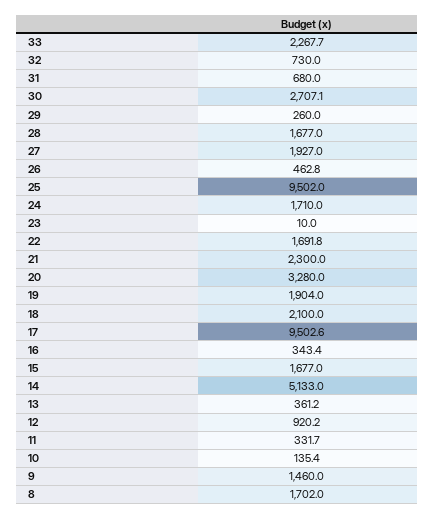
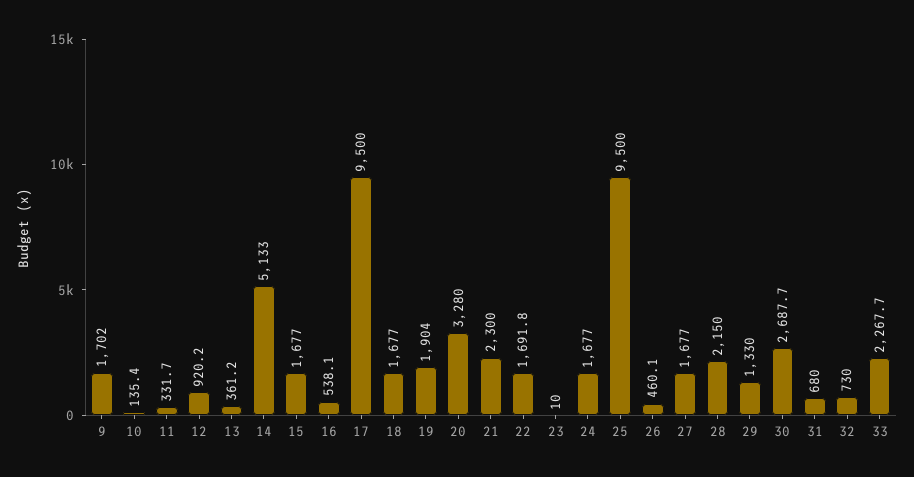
30: 2707.1 -> 2687.7
29: 260 -> 1330
28: 1677 -> 2150
27: 1927 -> 1677
26: 462.8 -> 460.1
25: 9502 -> 9500
24: 1710 -> 1677
18: 2100 -> 1677
17: 9502.6 -> 9500
16: 343.4 -> 538.1
9: 1460 -> 1702
8: 1702 -> none

